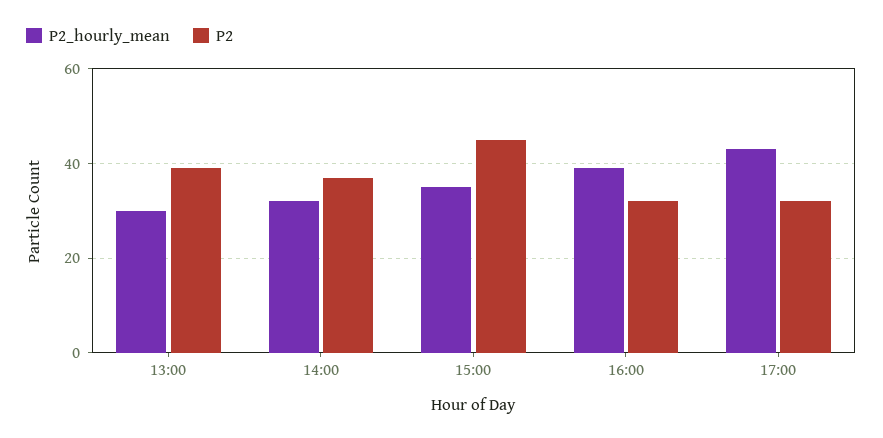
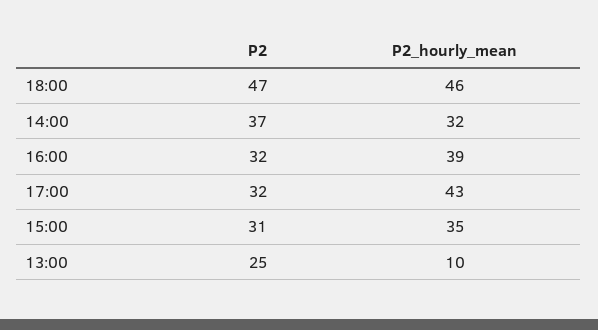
P2_hourly_mean, 13:00: 30 -> 10
P2, 13:00: 40 -> 25
P2, 15:00: 45 -> 31
P2, 18:00: none -> 47
P2_hourly_mean, 18:00: none -> 46

